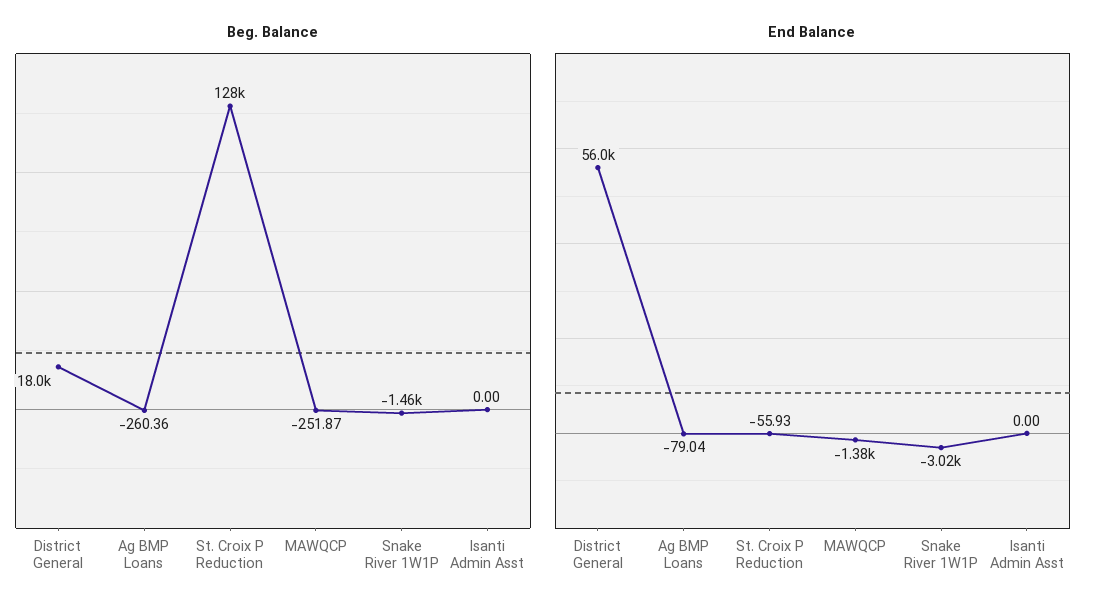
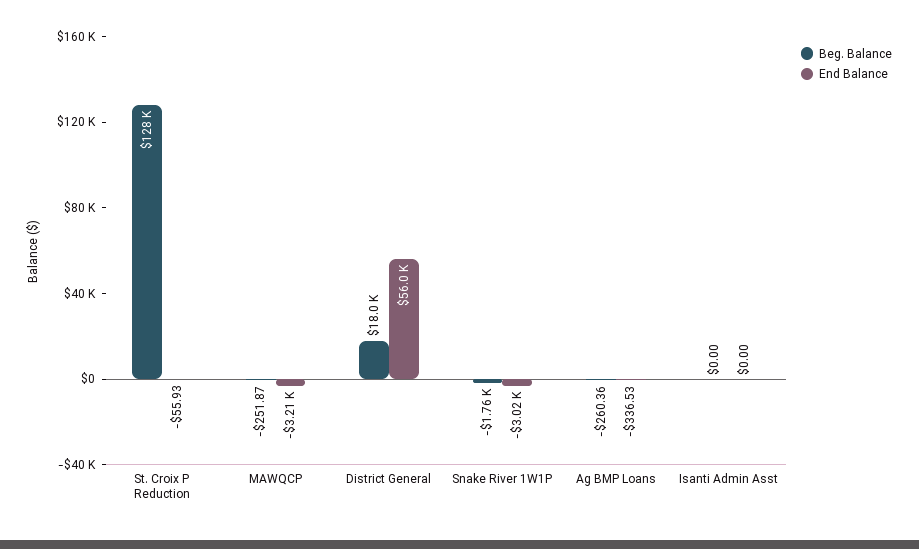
Beg. Balance, Snake River 1W1P: -1460 -> -1760
End Balance, Ag BMP Loans: -79.04 -> -336.53
End Balance, MAWQCP: -1380 -> -3210

